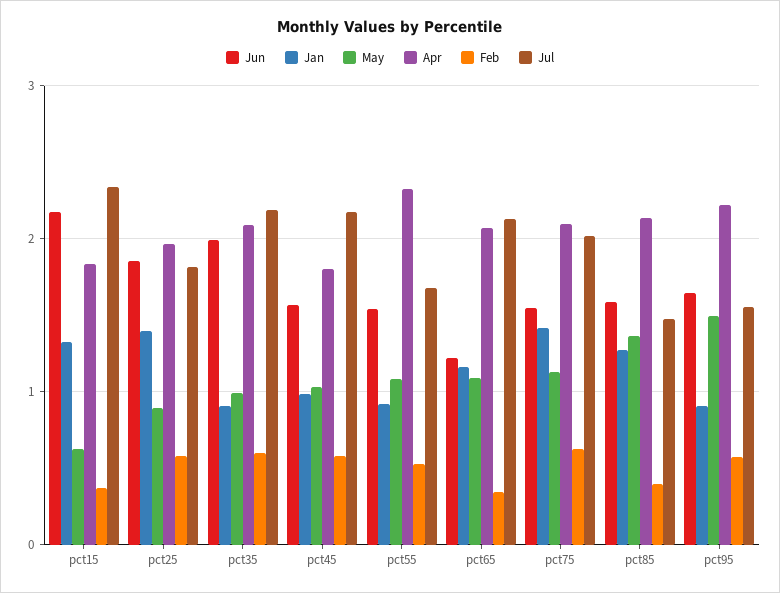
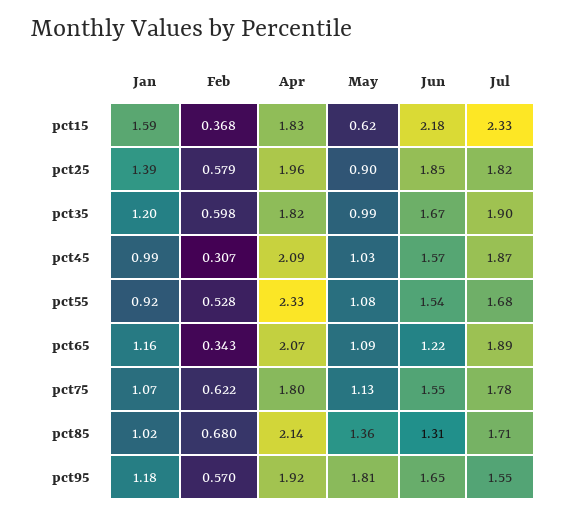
Jan, pct15: 1.3 -> 1.59
Jun, pct35: 2 -> 1.67
Jan, pct35: 0.9 -> 1.2
Apr, pct35: 2.1 -> 1.82
Jul, pct35: 2.2 -> 1.9
Apr, pct45: 1.8 -> 2.09
Feb, pct45: 0.6 -> 0.307
Jul, pct45: 2.2 -> 1.87
Jul, pct65: 2.1 -> 1.89
Jan, pct75: 1.4 -> 1.07
Apr, pct75: 2.1 -> 1.8
Jul, pct75: 2 -> 1.78
Jun, pct85: 1.6 -> 1.31
Jan, pct85: 1.3 -> 1.02
Feb, pct85: 0.4 -> 0.68
Jul, pct85: 1.5 -> 1.71
Jan, pct95: 0.9 -> 1.18
May, pct95: 1.5 -> 1.81
Apr, pct95: 2.2 -> 1.92

